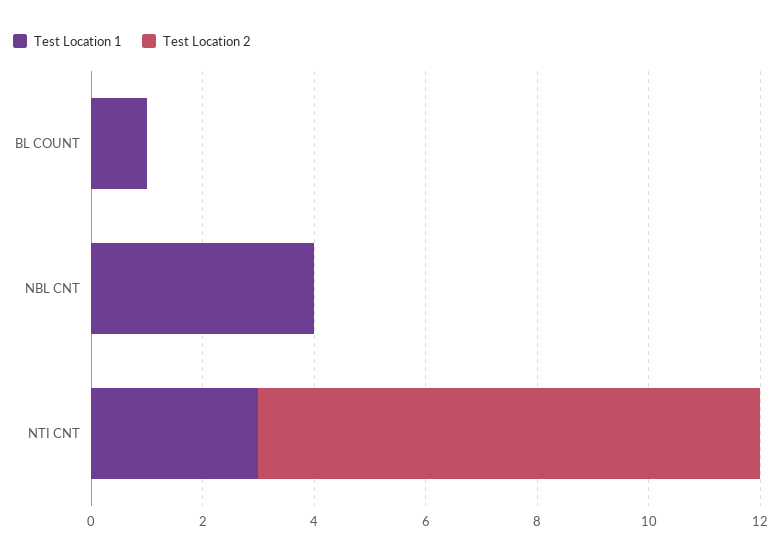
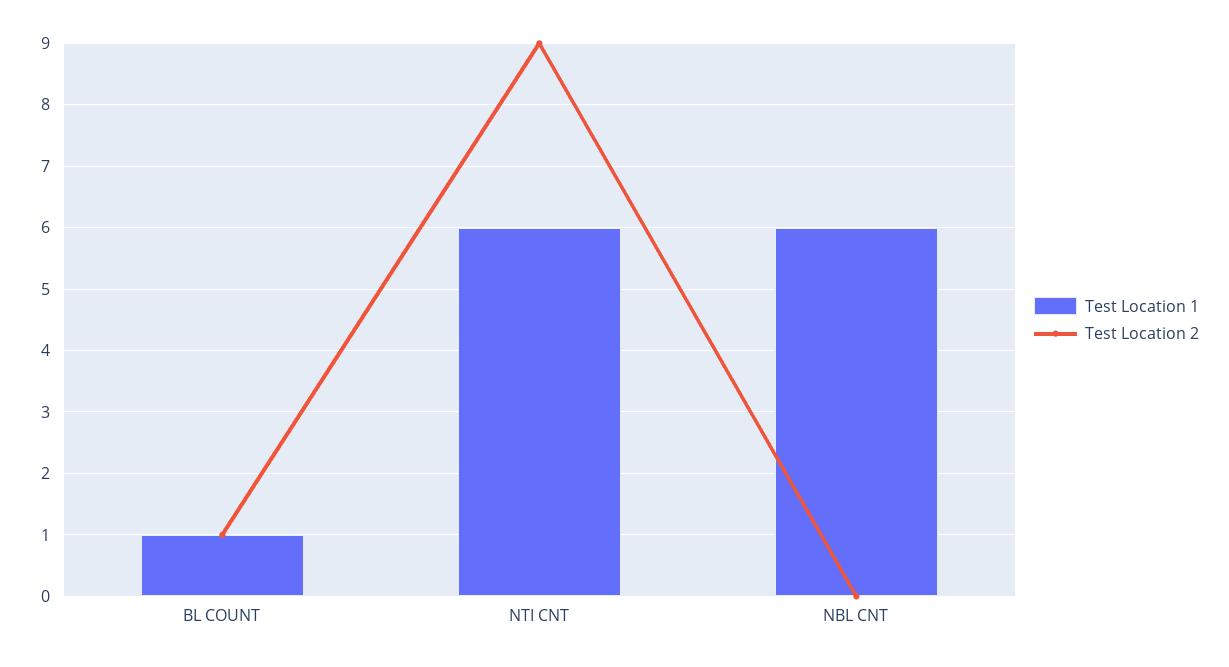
Test Location 2, BL COUNT: 0 -> 1
Test Location 1, NBL CNT: 4 -> 6
Test Location 1, NTI CNT: 3 -> 6

